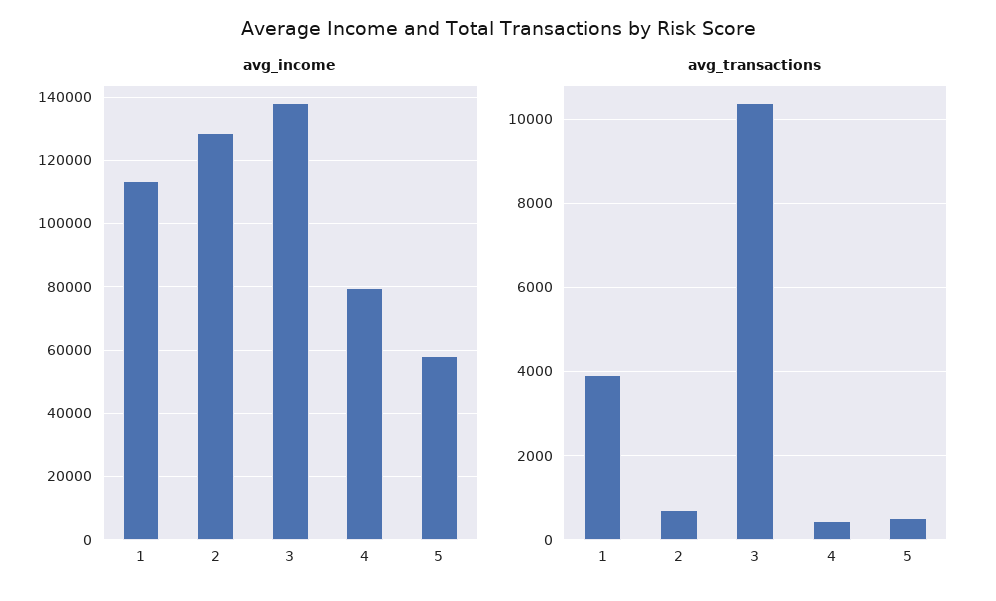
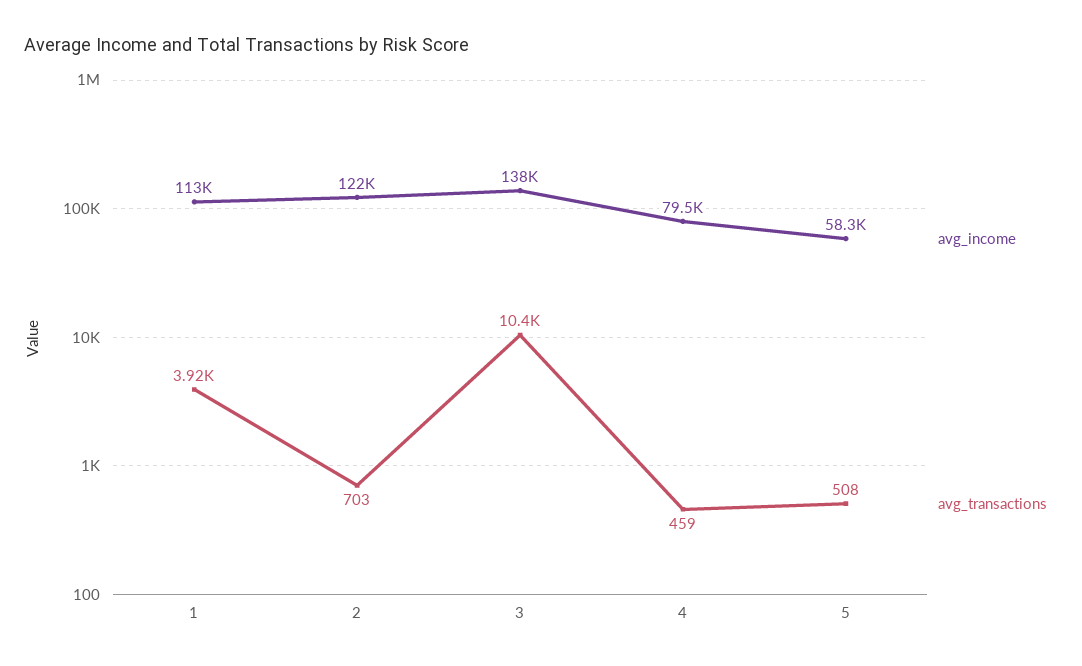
avg_income, 2: 128000 -> 122000

